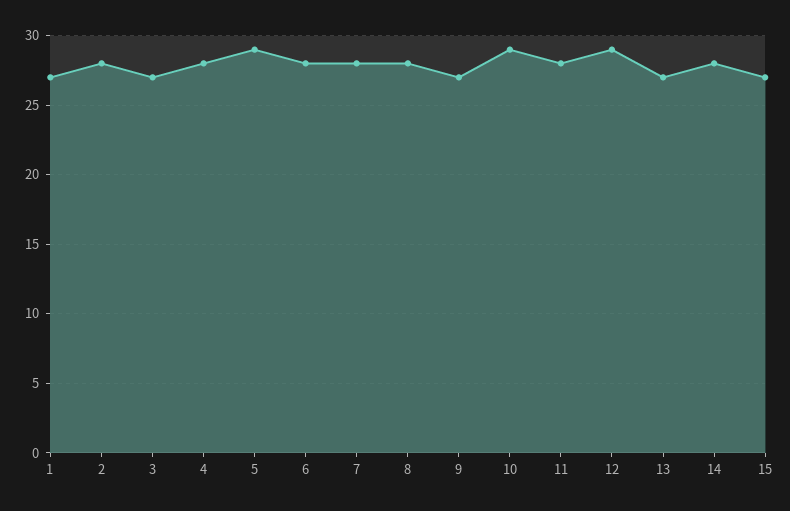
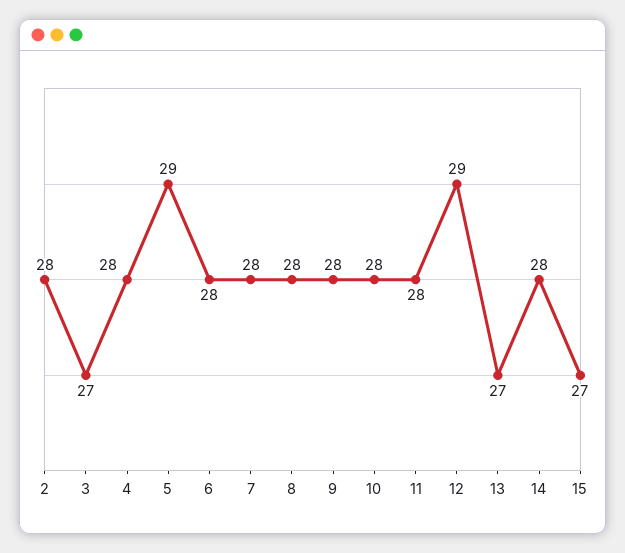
1: 27 -> none
9: 27 -> 28
10: 29 -> 28

